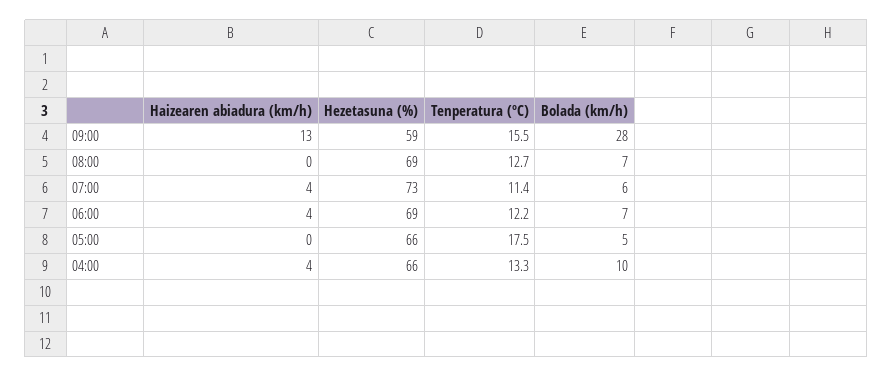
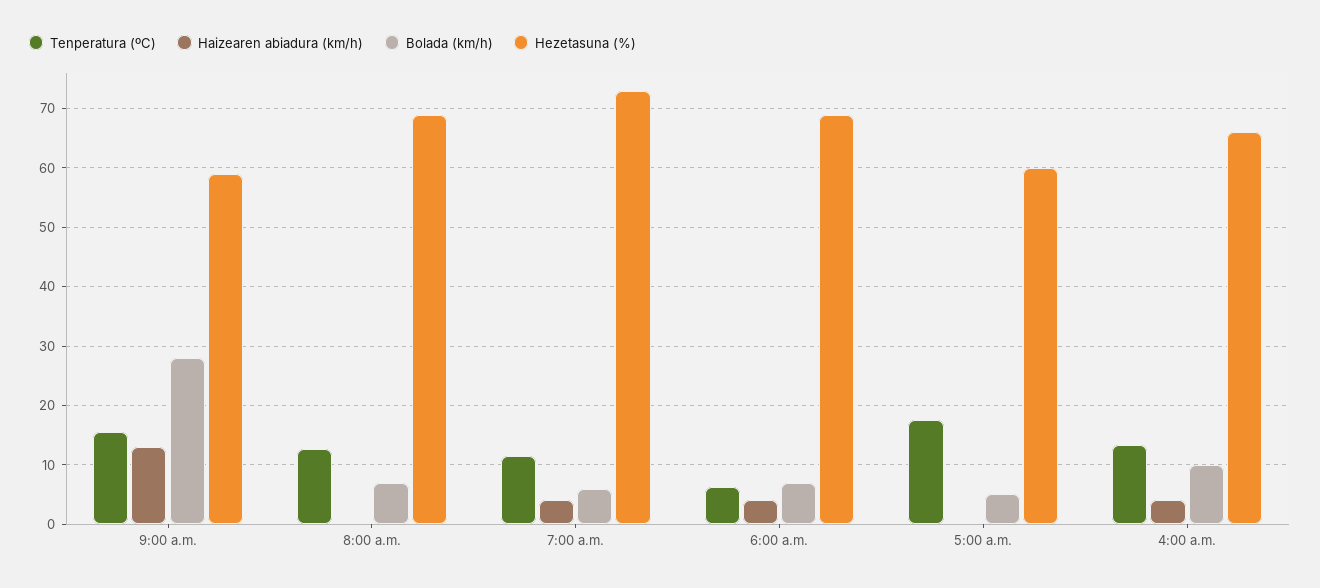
Tenperatura (ºC), 06:00: 12.2 -> 6
Hezetasuna (%), 05:00: 66 -> 60

